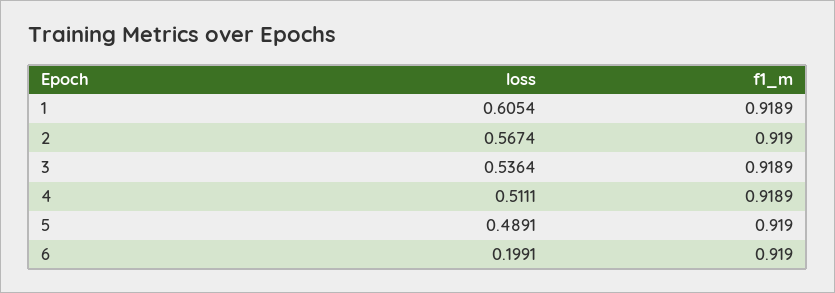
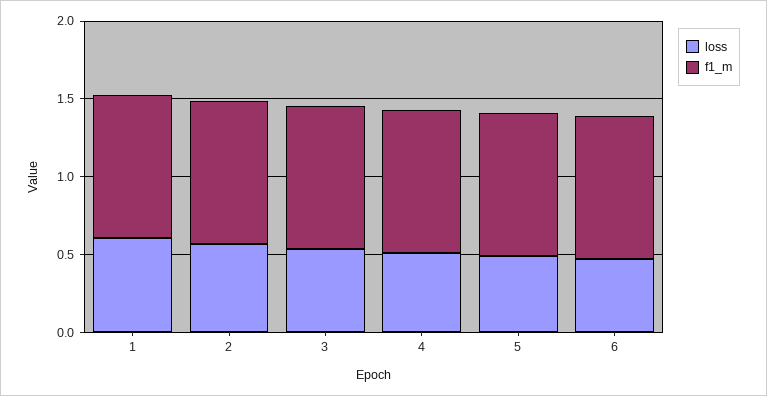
loss, 6: 0.1991 -> 0.5

